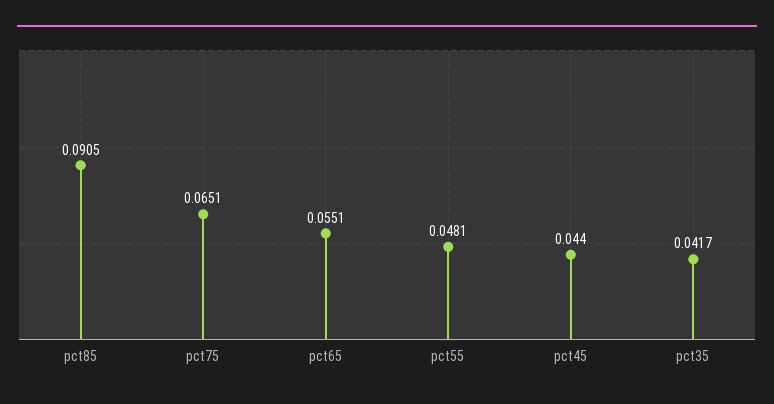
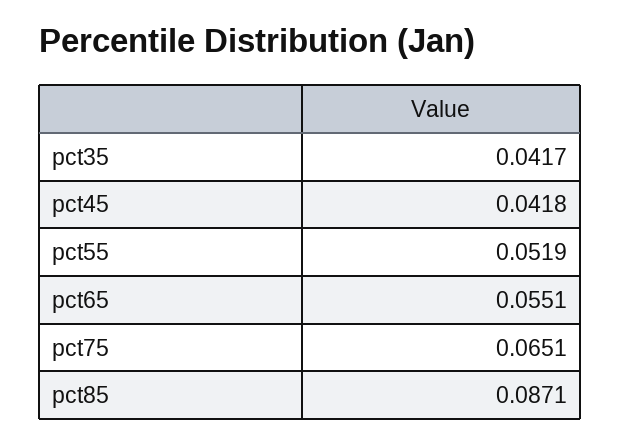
pct85: 0.0905 -> 0.0871
pct55: 0.0481 -> 0.0519
pct45: 0.044 -> 0.0418

